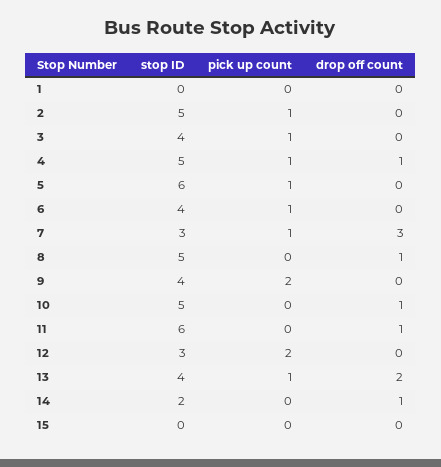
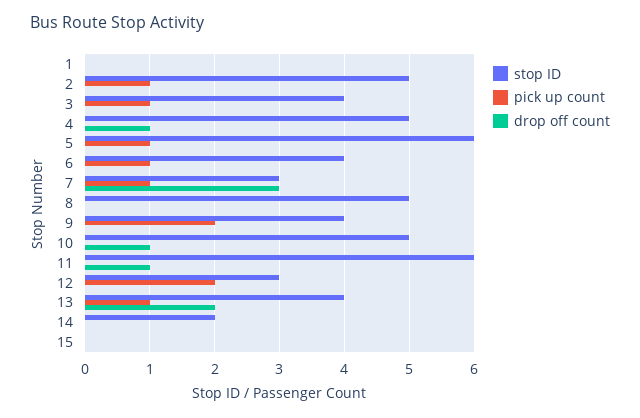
pick up count, 4: 1 -> 0
drop off count, 8: 1 -> 0
drop off count, 14: 1 -> 0

